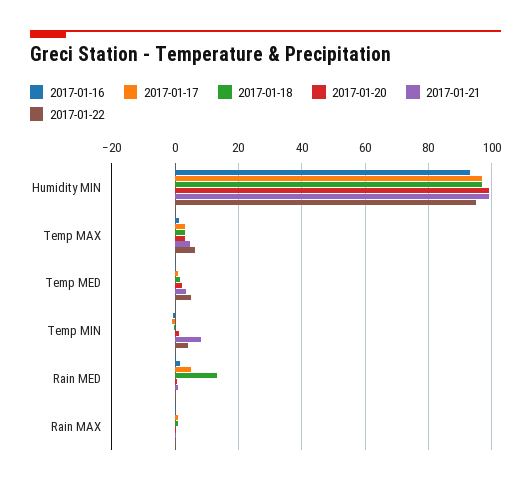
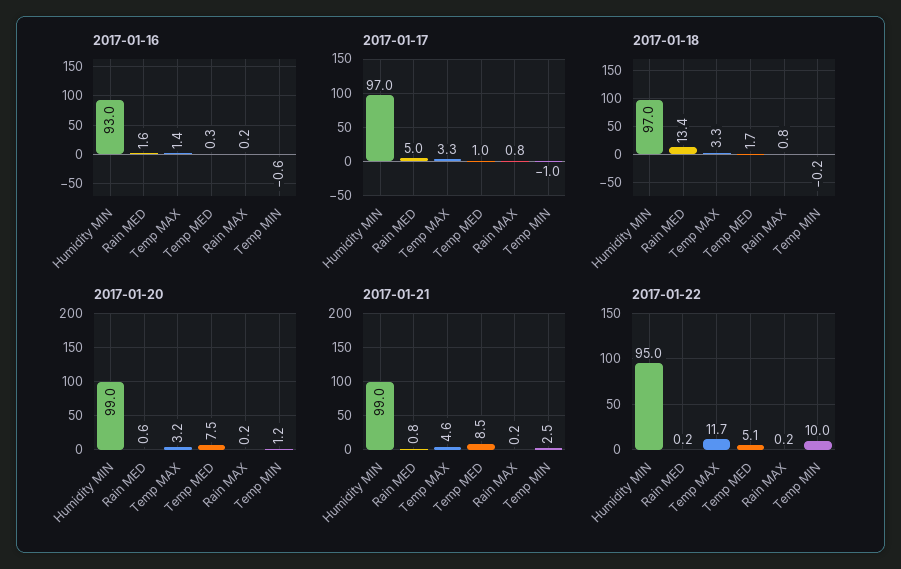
2017-01-22, Temp MAX: 6 -> 11.7
2017-01-20, Temp MED: 2 -> 7.5
2017-01-21, Temp MED: 4 -> 8.5
2017-01-21, Temp MIN: 8 -> 2.5
2017-01-22, Temp MIN: 4 -> 10

